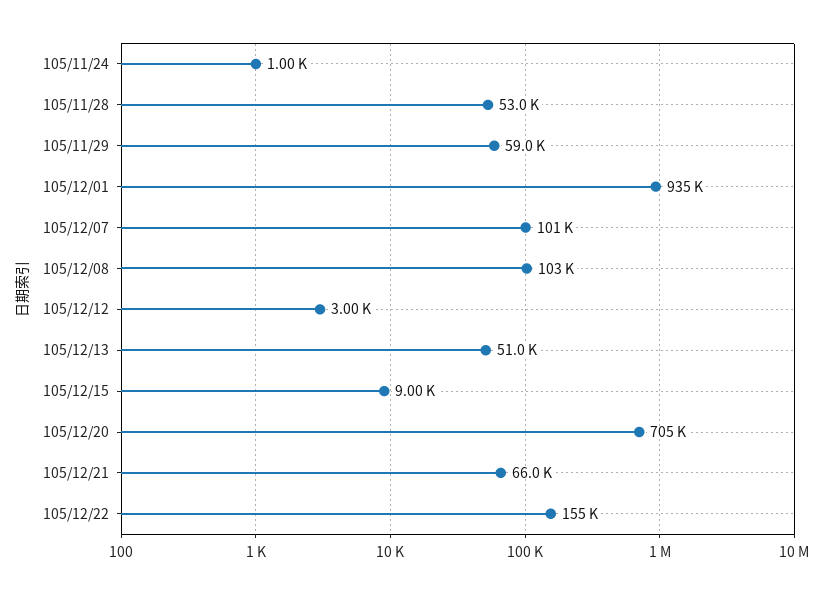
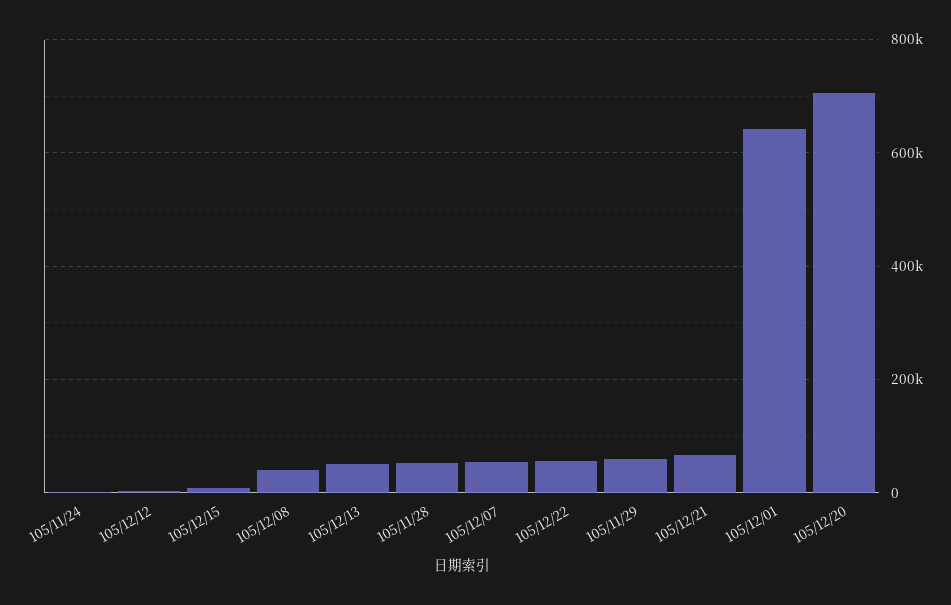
105/12/01: 935000 -> 640000
105/12/07: 101000 -> 60000
105/12/08: 103000 -> 40000
105/12/22: 155000 -> 60000

